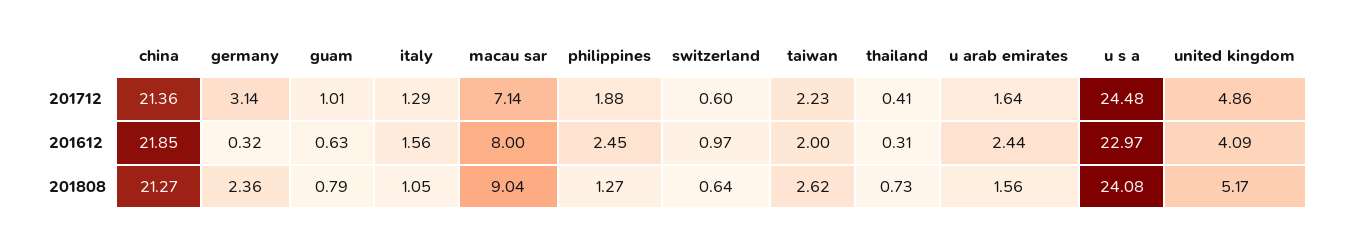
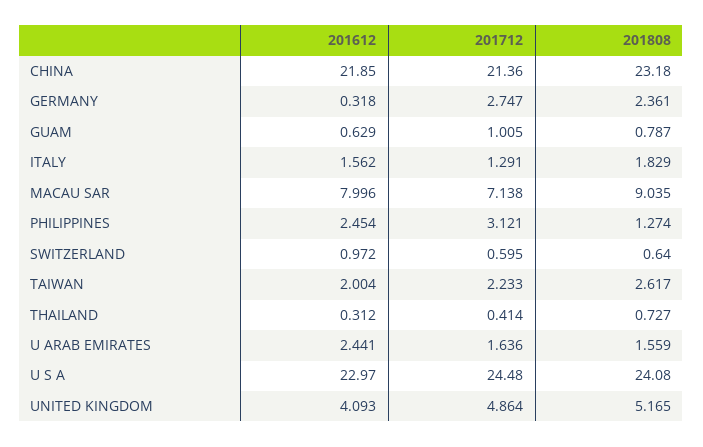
germany, 201712: 3.14 -> 2.747
philippines, 201712: 1.88 -> 3.121
china, 201808: 21.27 -> 23.18
italy, 201808: 1.05 -> 1.829

